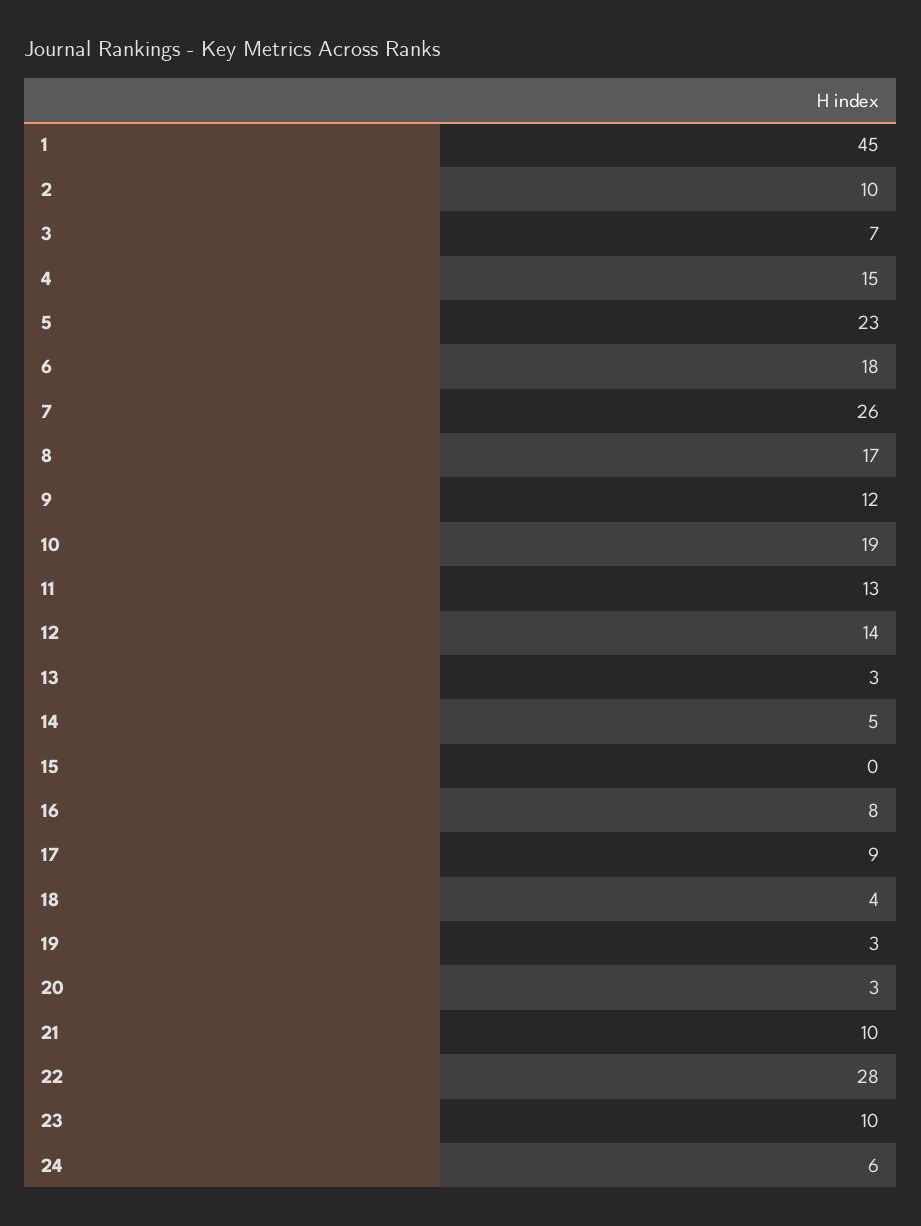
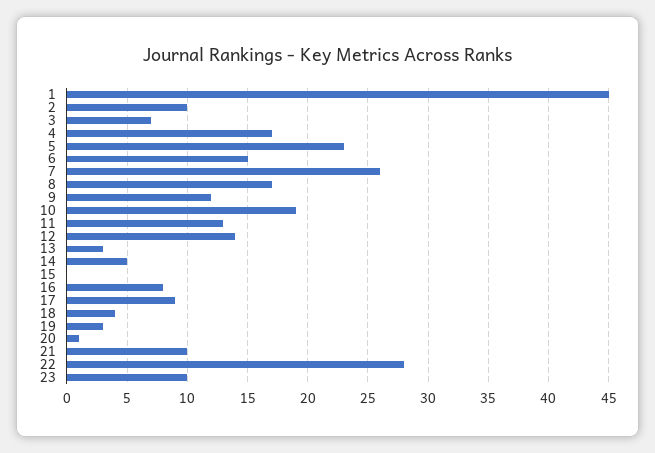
4: 15 -> 17
6: 18 -> 15
20: 3 -> 1
24: 6 -> none

